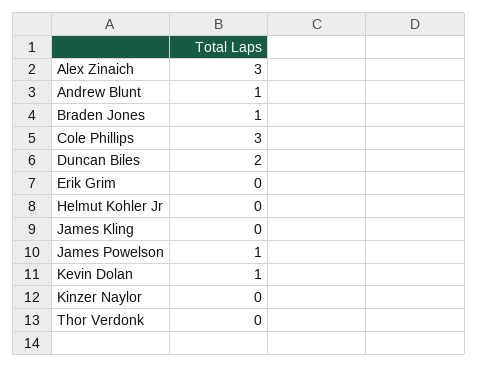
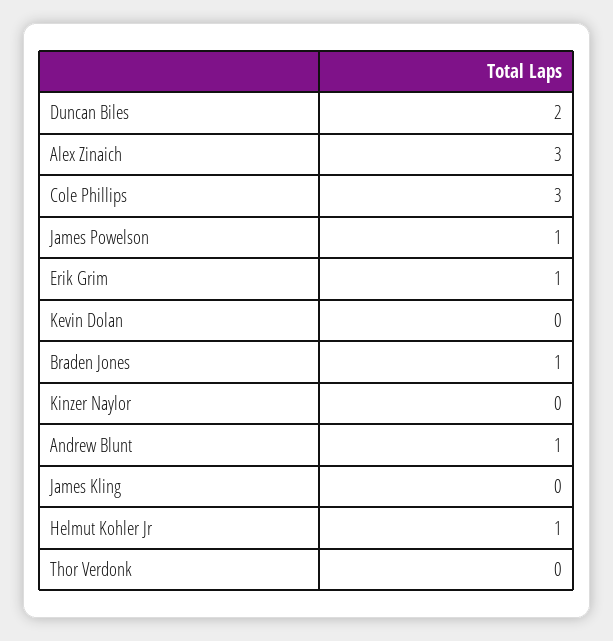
Erik Grim: 0 -> 1
Helmut Kohler Jr: 0 -> 1
Kevin Dolan: 1 -> 0

